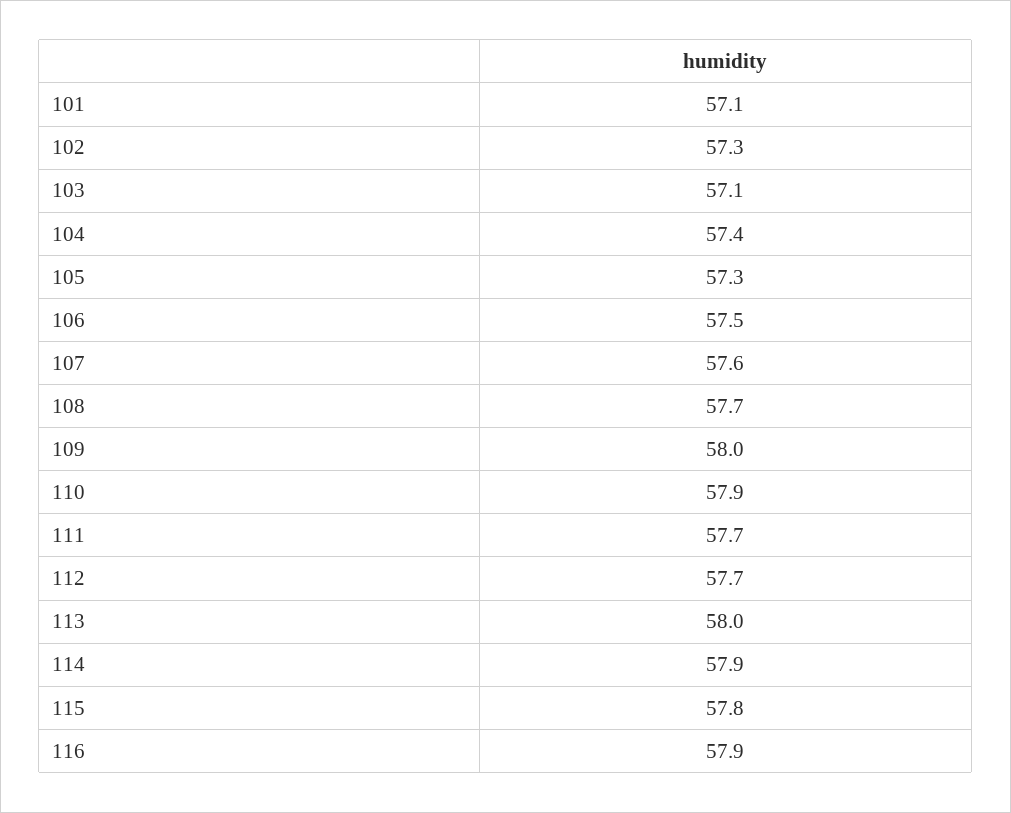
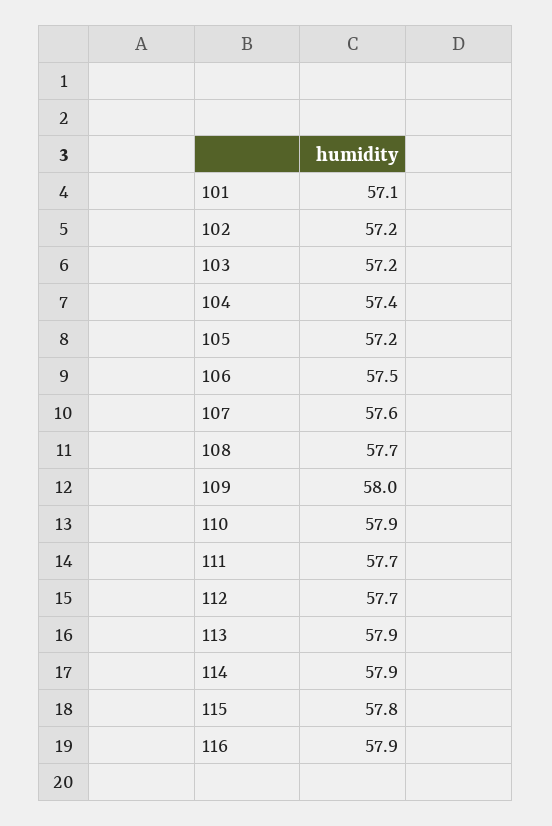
102: 57.3 -> 57.2
103: 57.1 -> 57.2
105: 57.3 -> 57.2
113: 58 -> 57.9

